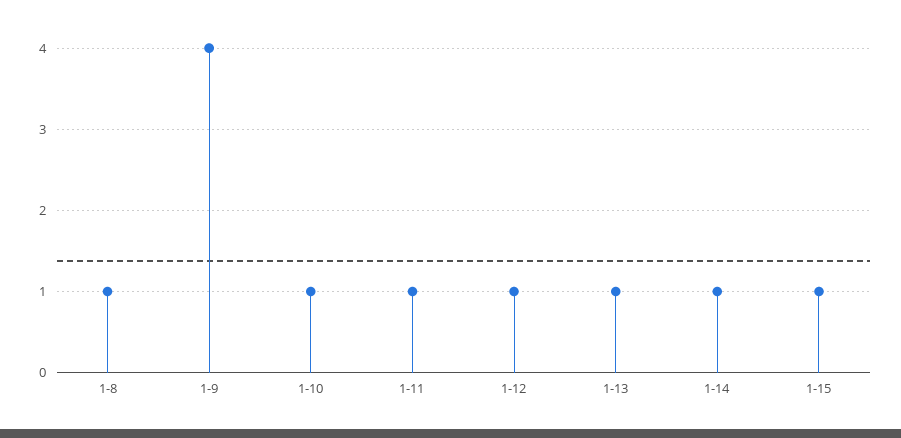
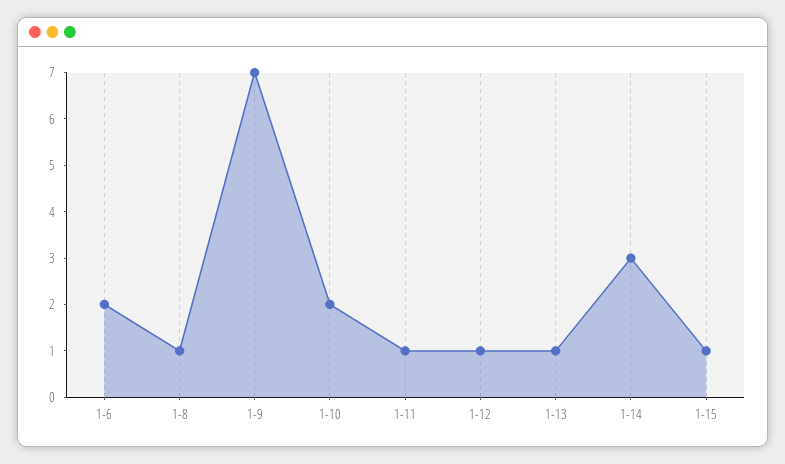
1-9: 4 -> 7
1-10: 1 -> 2
1-14: 1 -> 3
1-6: none -> 2

